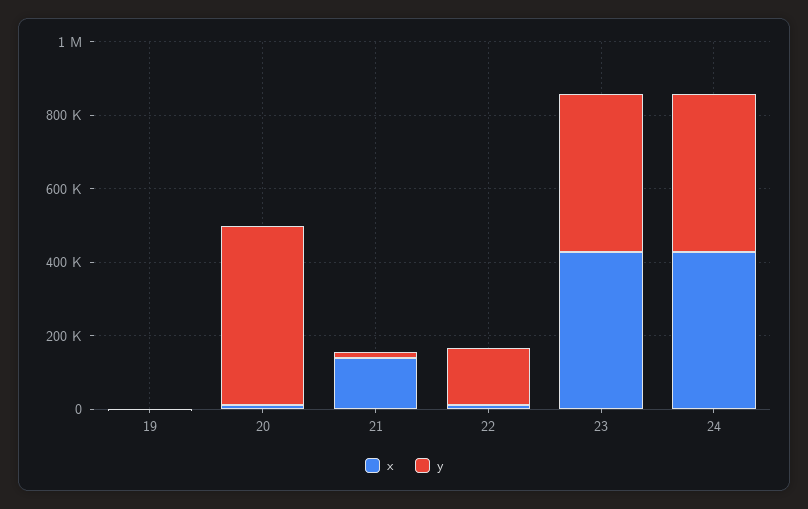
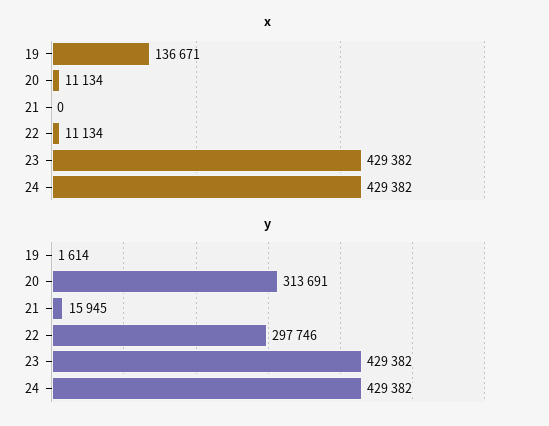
x, 19: 0 -> 136671
y, 20: 500000 -> 313691
x, 21: 150000 -> 0
y, 22: 150000 -> 297746

